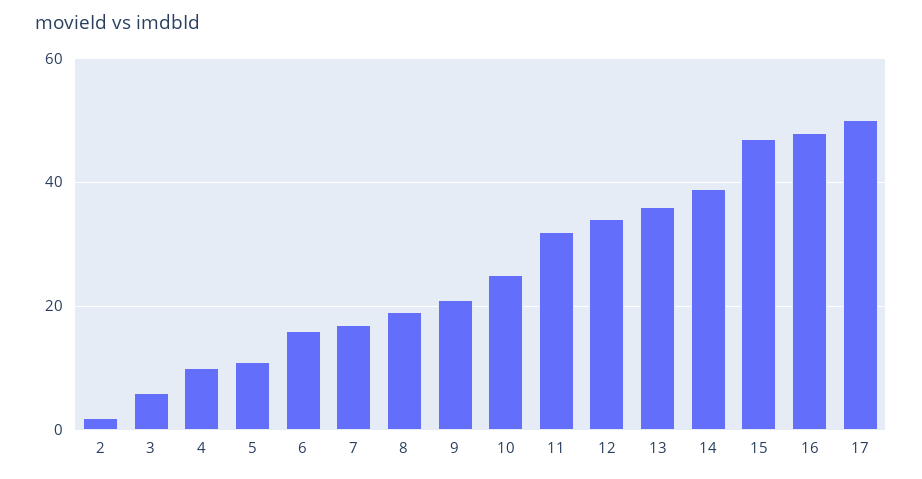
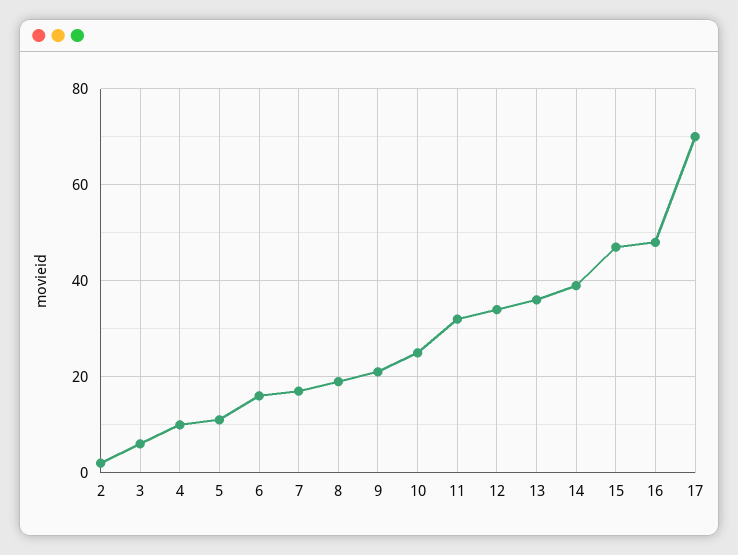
17: 50 -> 70

